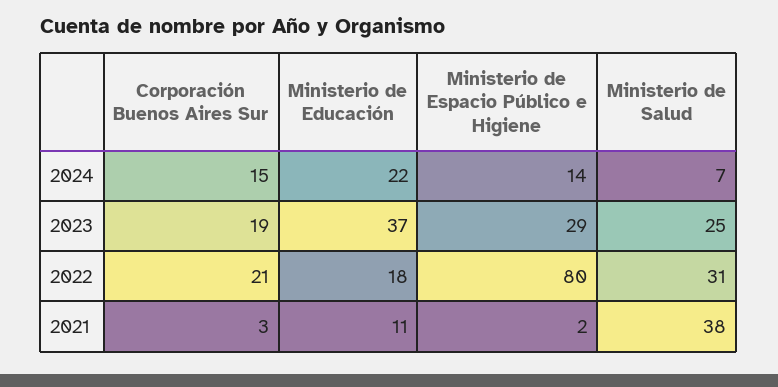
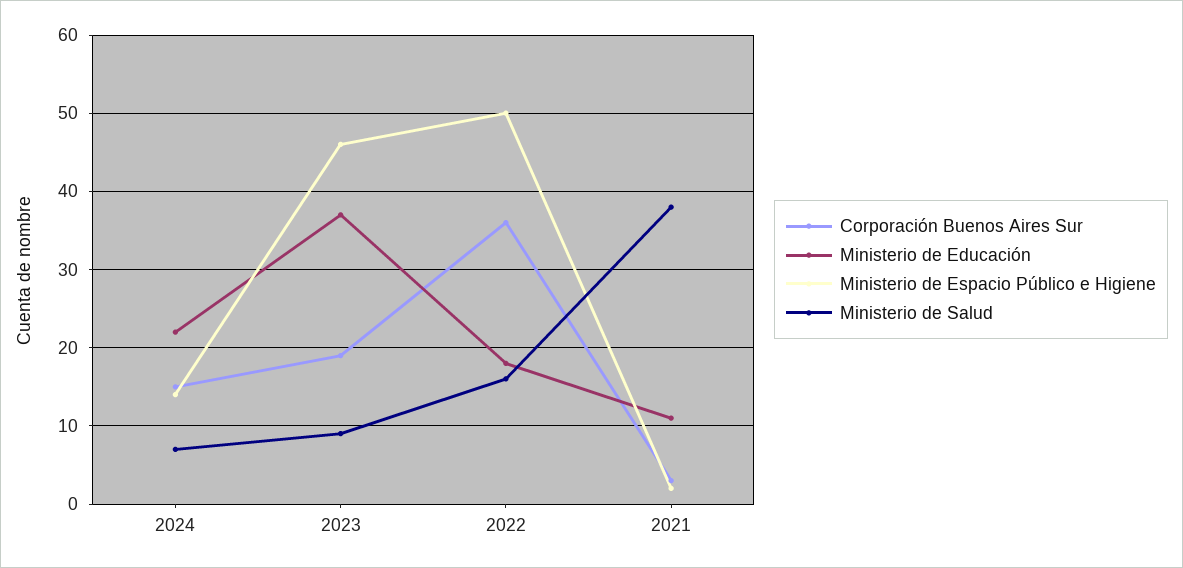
Ministerio de Espacio Público e Higiene, 2023: 29 -> 46
Ministerio de Salud, 2023: 25 -> 9
Corporación Buenos Aires Sur, 2022: 21 -> 36
Ministerio de Espacio Público e Higiene, 2022: 80 -> 50
Ministerio de Salud, 2022: 31 -> 16

